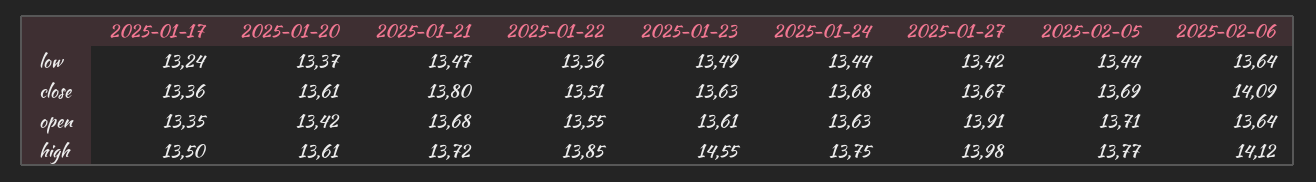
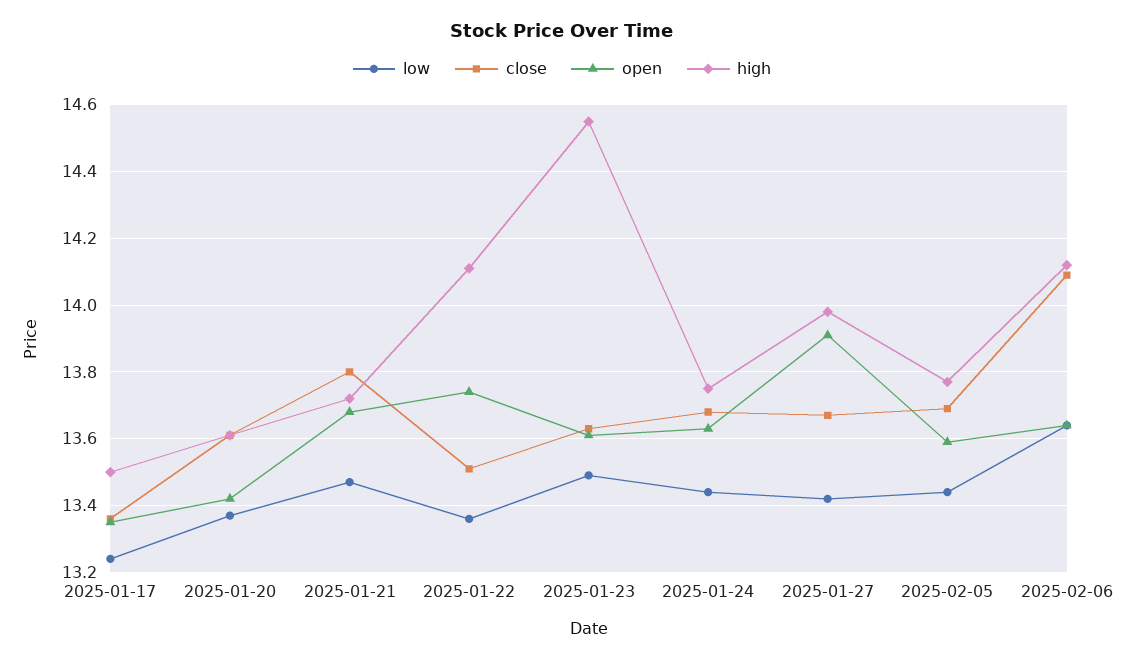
open, 2025-01-22: 13.55 -> 13.75
open, 2025-02-05: 13.71 -> 13.6
high, 2025-01-22: 13.85 -> 14.1

